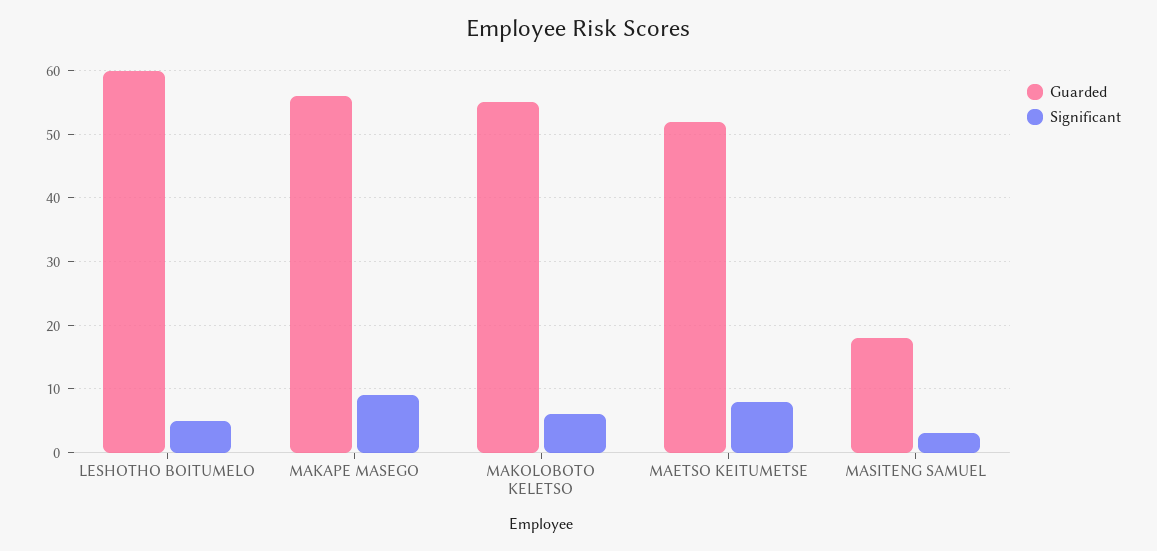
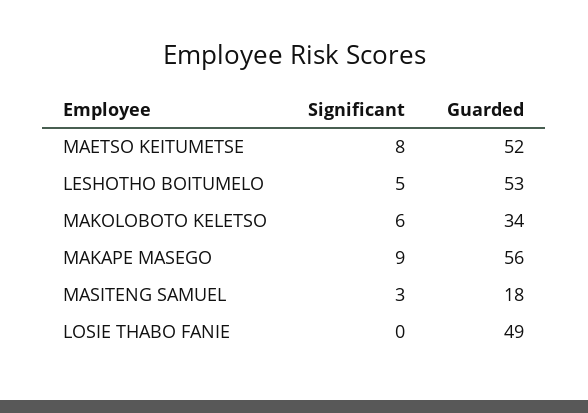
Guarded, LESHOTHO BOITUMELO: 60 -> 53
Guarded, MAKOLOBOTO KELETSO: 55 -> 34
Significant, LOSIE THABO FANIE: none -> 0
Guarded, LOSIE THABO FANIE: none -> 49

